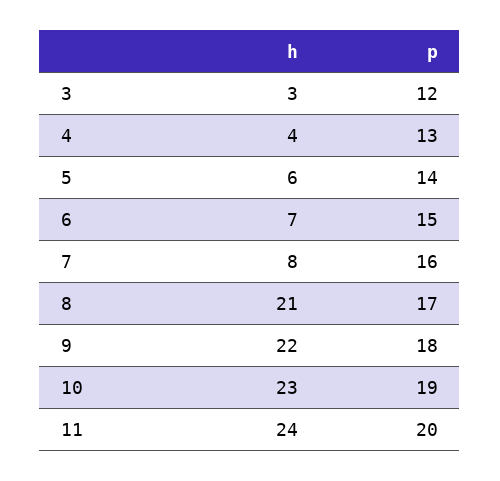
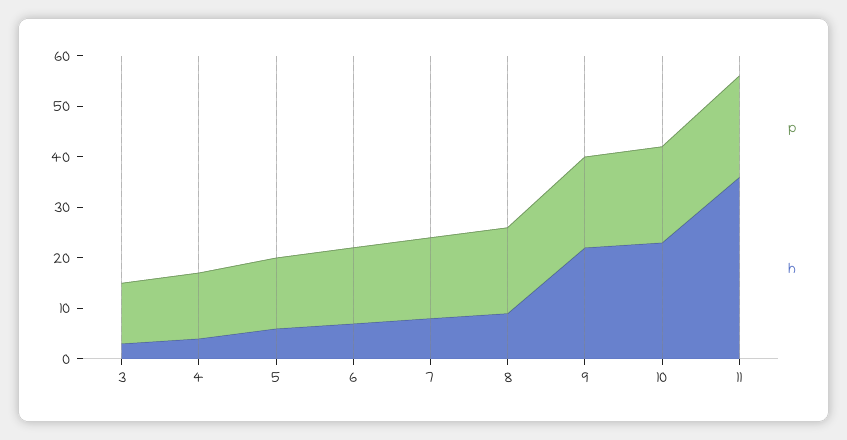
h, 8: 21 -> 10
h, 11: 24 -> 35

